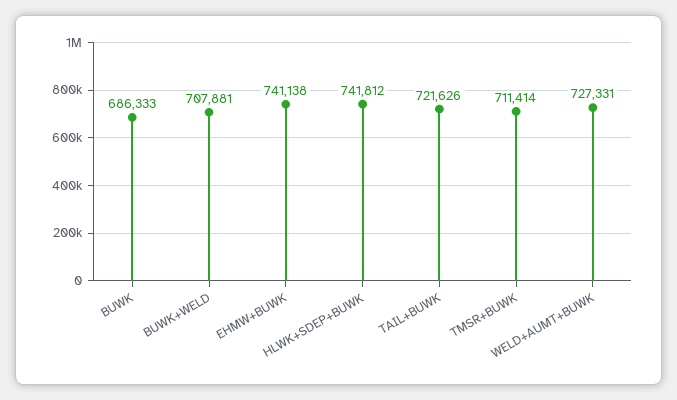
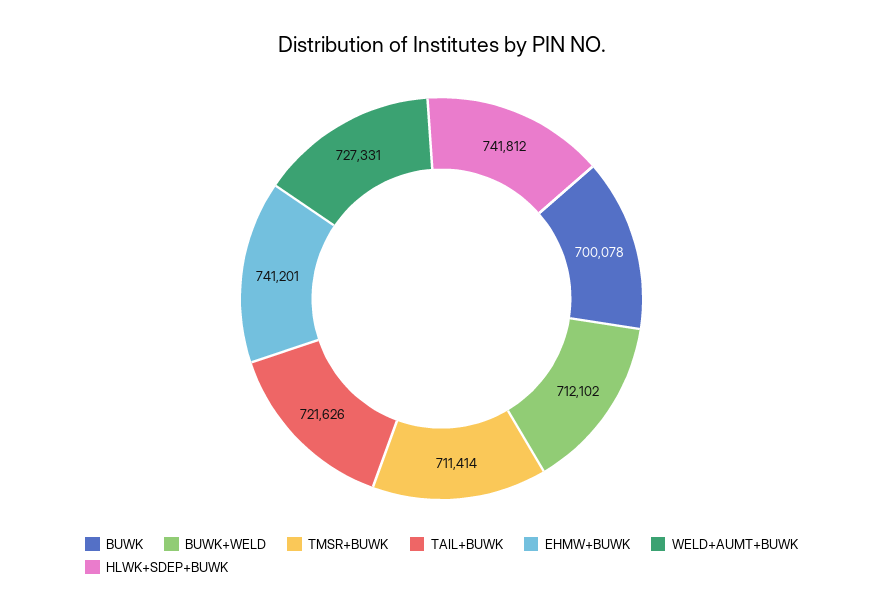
BUWK: 686333 -> 700078
BUWK+WELD: 707881 -> 712102
EHMW+BUWK: 741138 -> 741201

